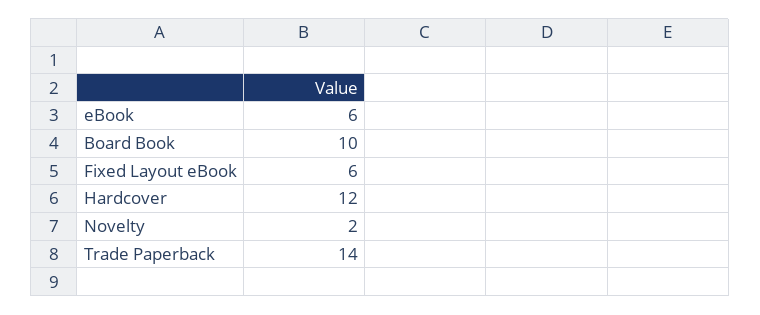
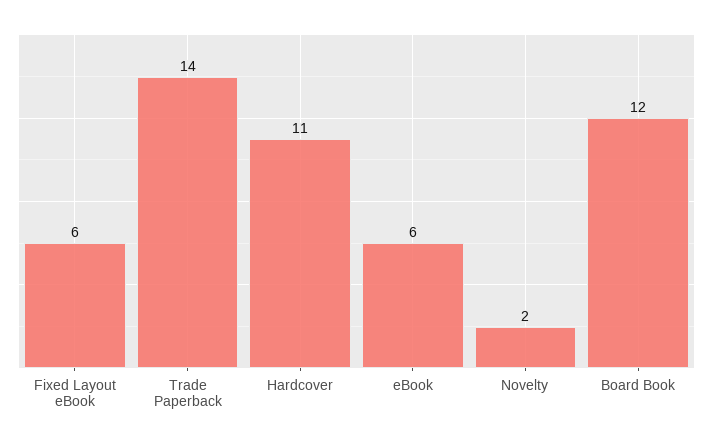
Board Book: 10 -> 12
Hardcover: 12 -> 11

